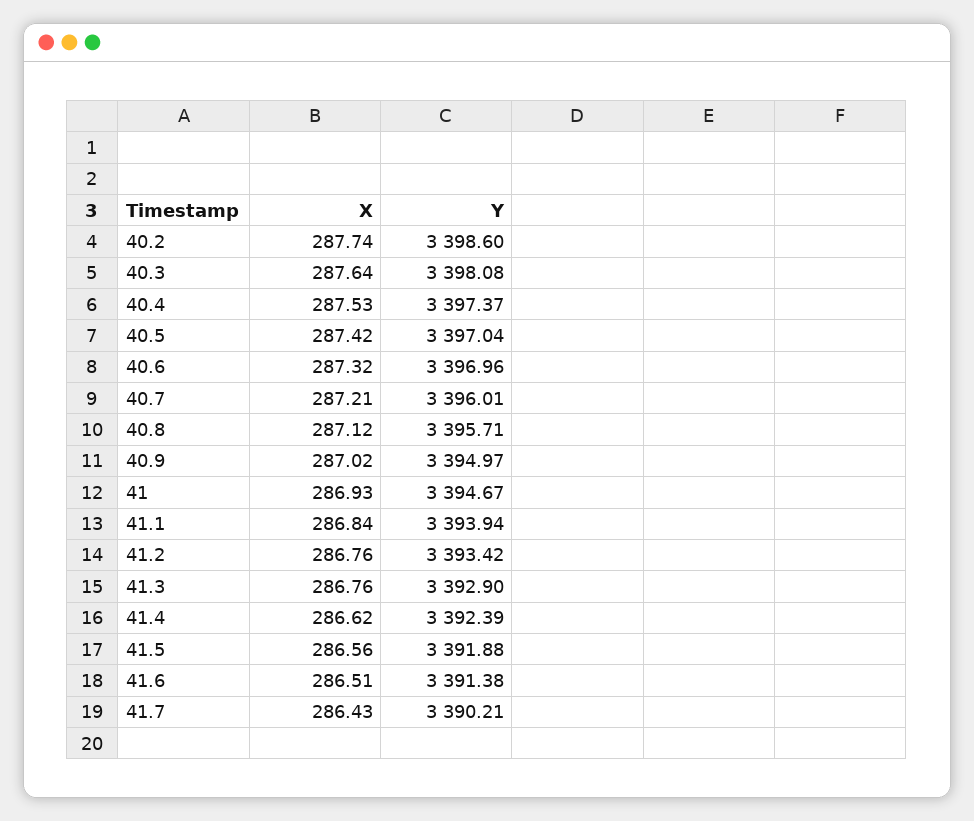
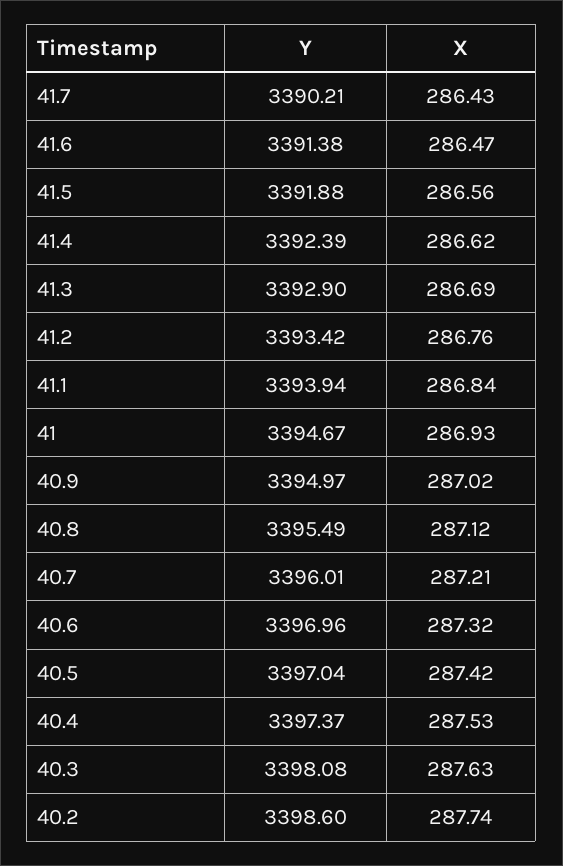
X, 40.3: 287.64 -> 287.63
Y, 40.8: 3395.71 -> 3395.49
X, 41.3: 286.76 -> 286.69
X, 41.6: 286.51 -> 286.47

